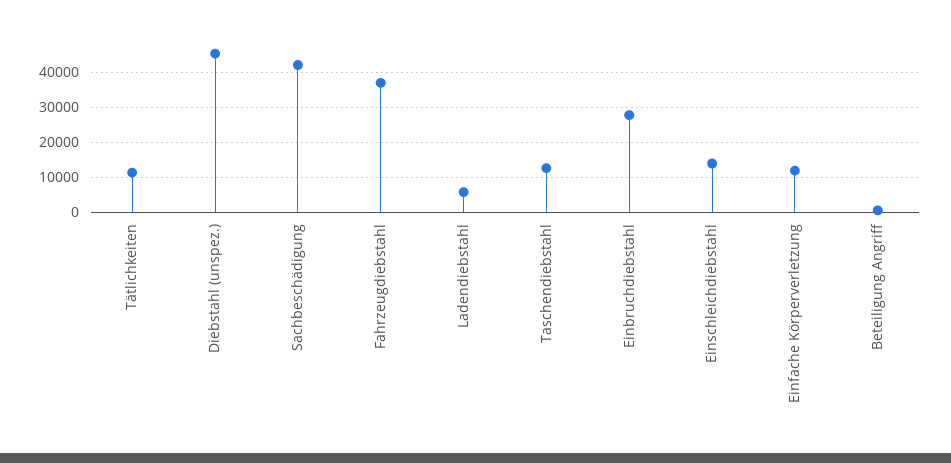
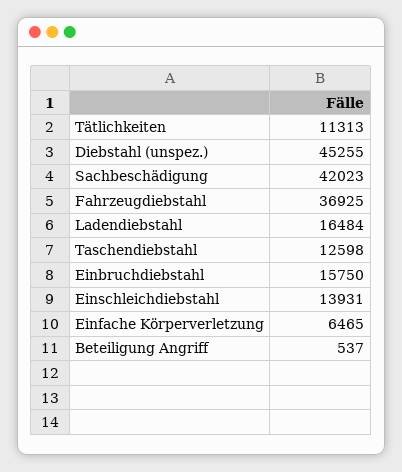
Ladendiebstahl: 6000 -> 16484
Einbruchdiebstahl: 28000 -> 15750
Einfache Körperverletzung: 12000 -> 6465

